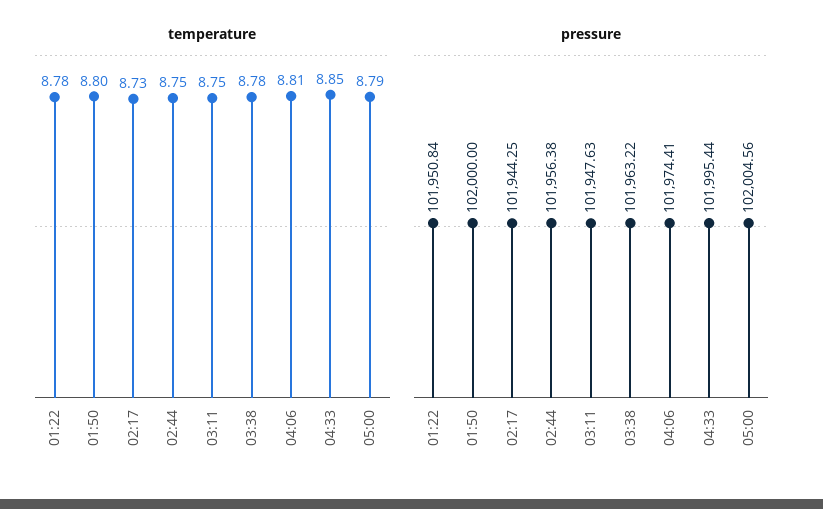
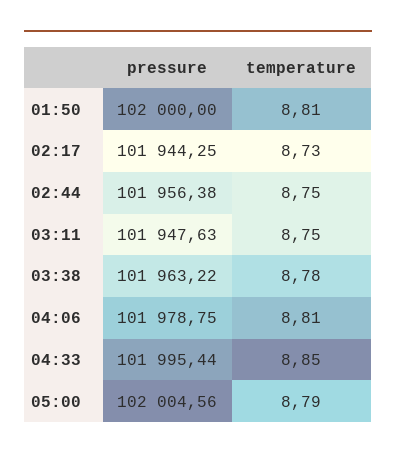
temperature, 01:22: 8.78 -> none
temperature, 01:50: 8.8 -> 8.81
pressure, 01:22: 101950.84 -> none
pressure, 04:06: 101974.41 -> 101978.75

